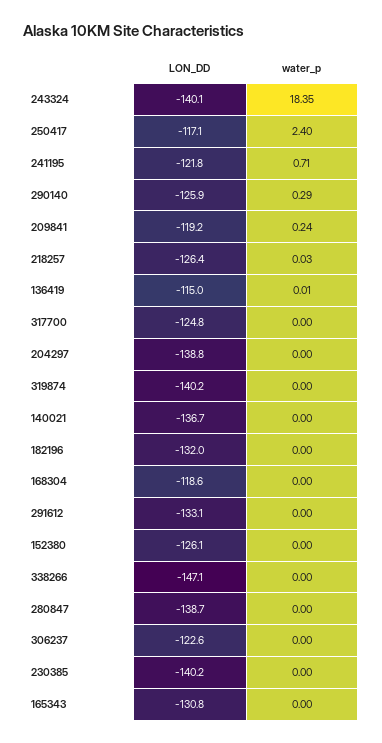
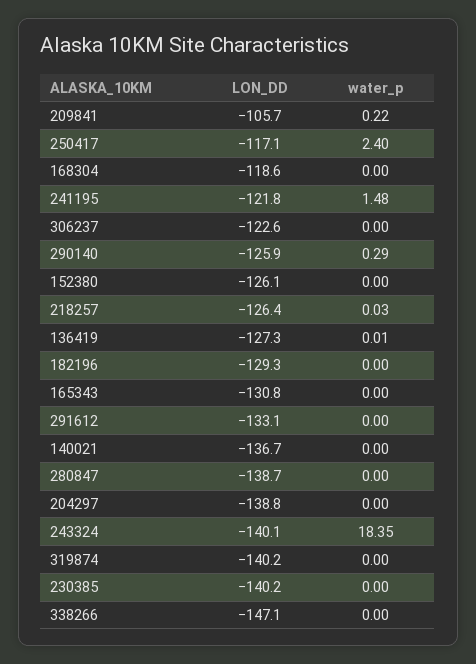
water_p, 241195: 0.71 -> 1.48
LON_DD, 209841: -119.2 -> -105.7
water_p, 209841: 0.24 -> 0.22
LON_DD, 136419: -115 -> -127.3
LON_DD, 317700: -124.8 -> none
water_p, 317700: 0 -> none
LON_DD, 182196: -132 -> -129.3

